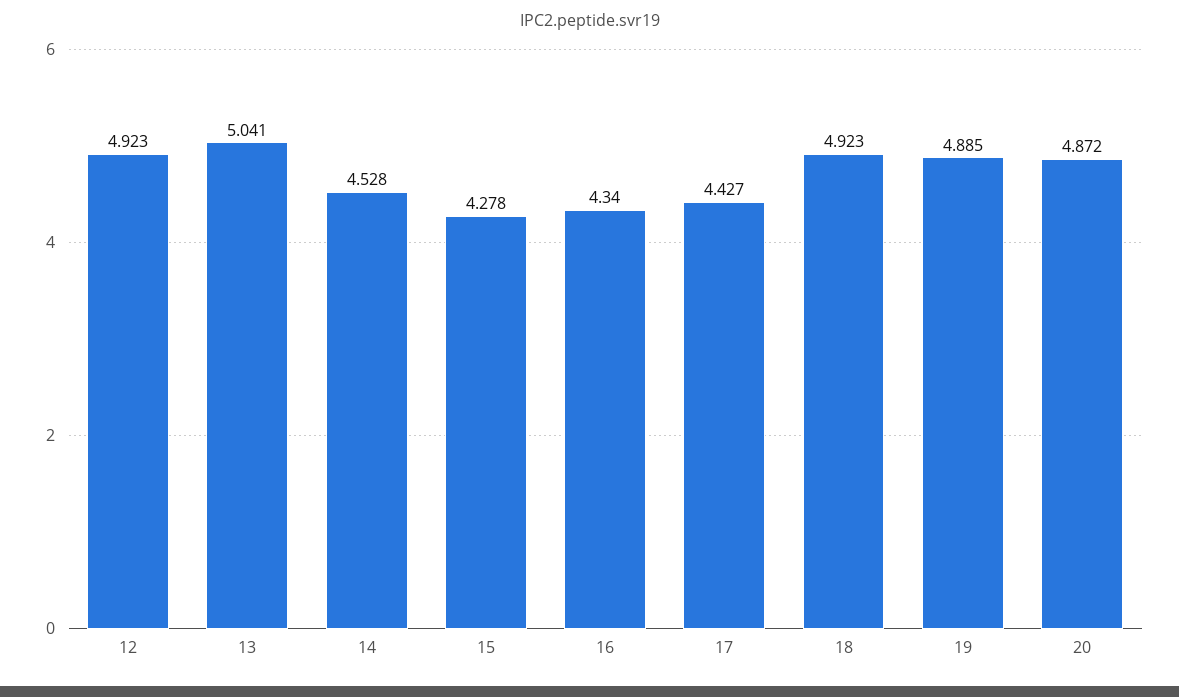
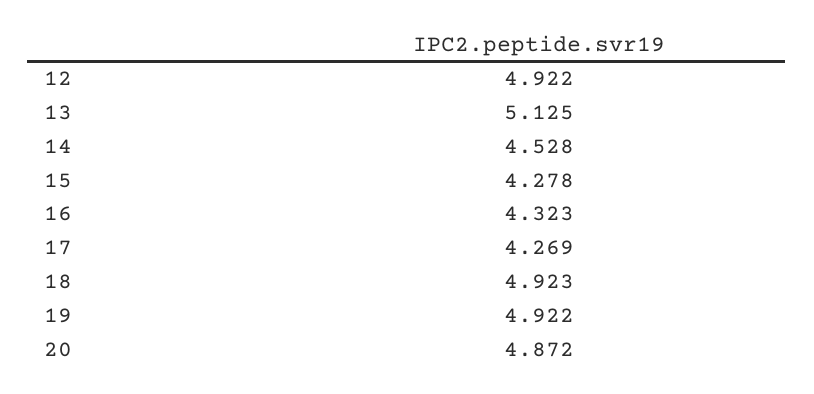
12: 4.923 -> 4.922
13: 5.041 -> 5.125
16: 4.34 -> 4.323
17: 4.427 -> 4.269
19: 4.885 -> 4.922

